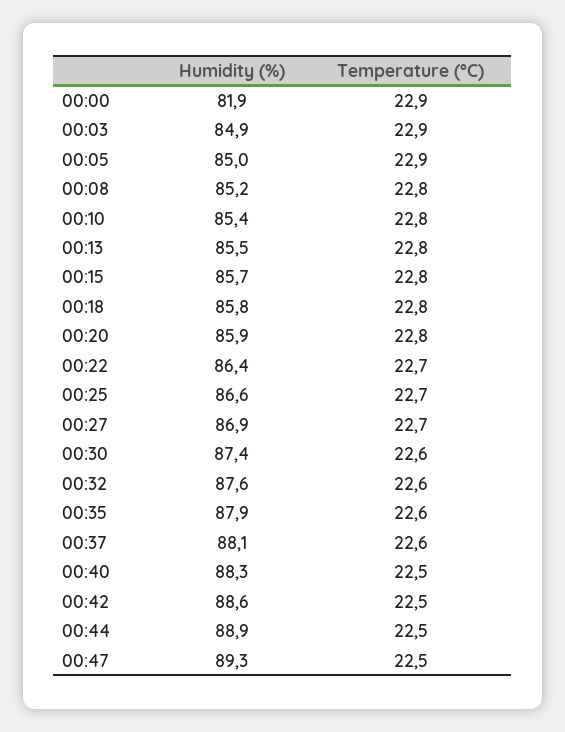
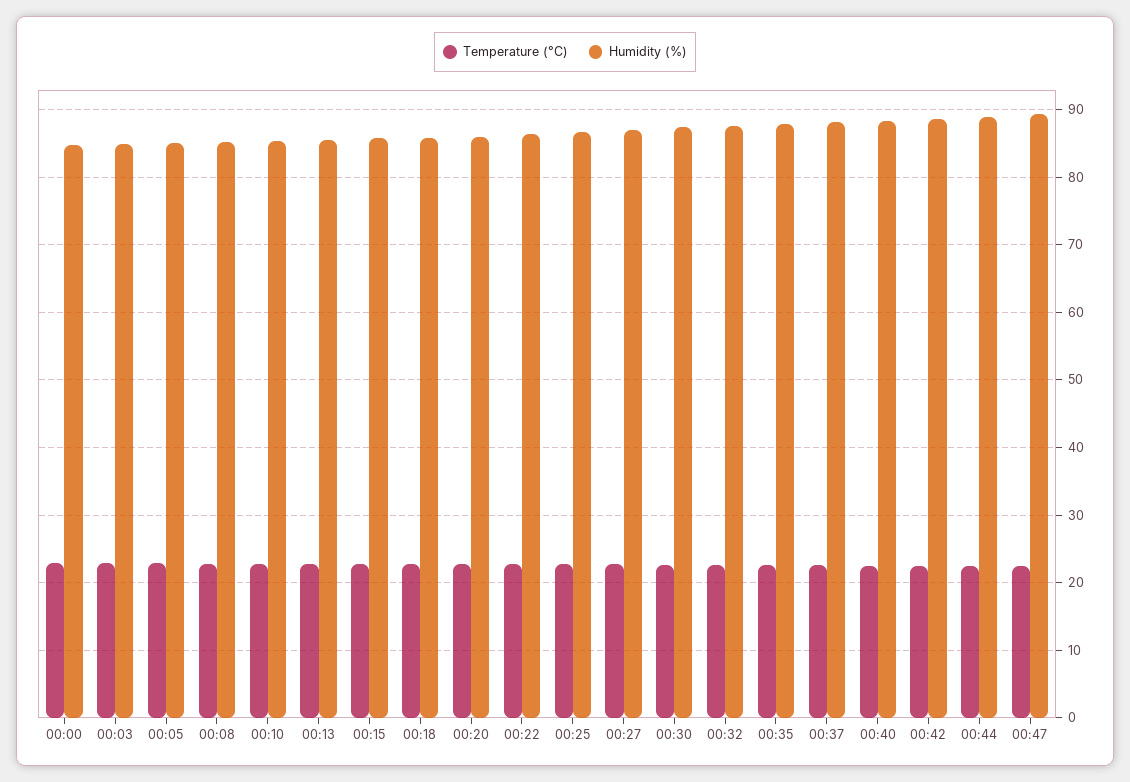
Humidity (%), 00:00: 81.9 -> 85

